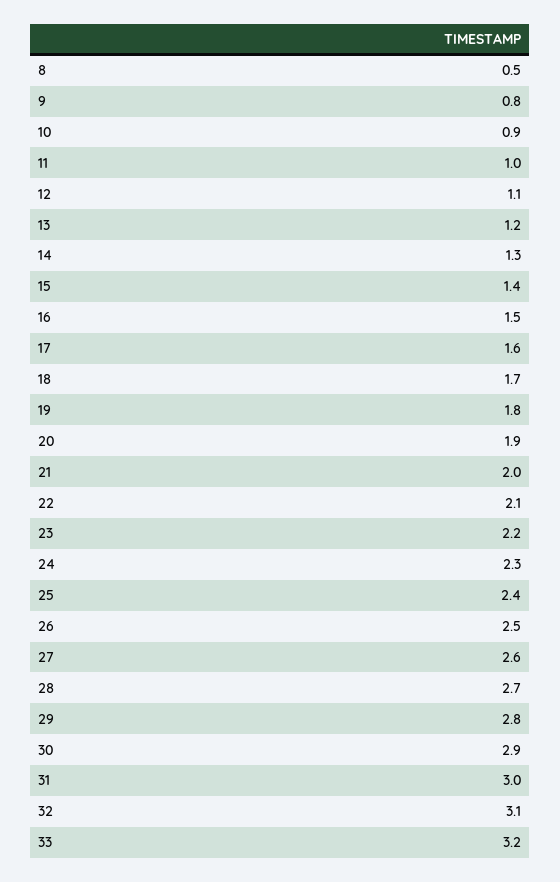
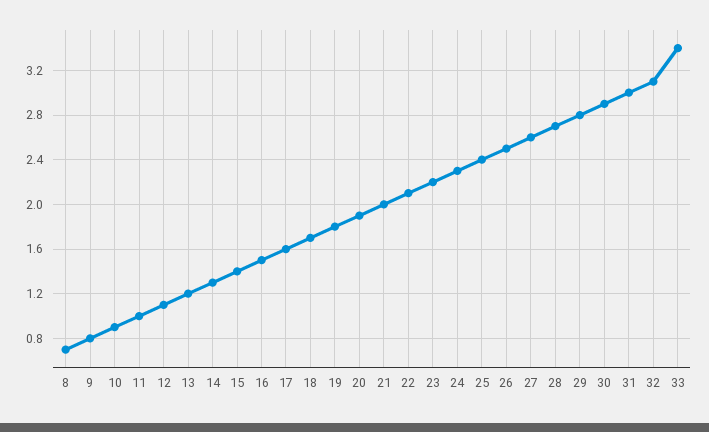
8: 0.5 -> 0.7
33: 3.2 -> 3.4

